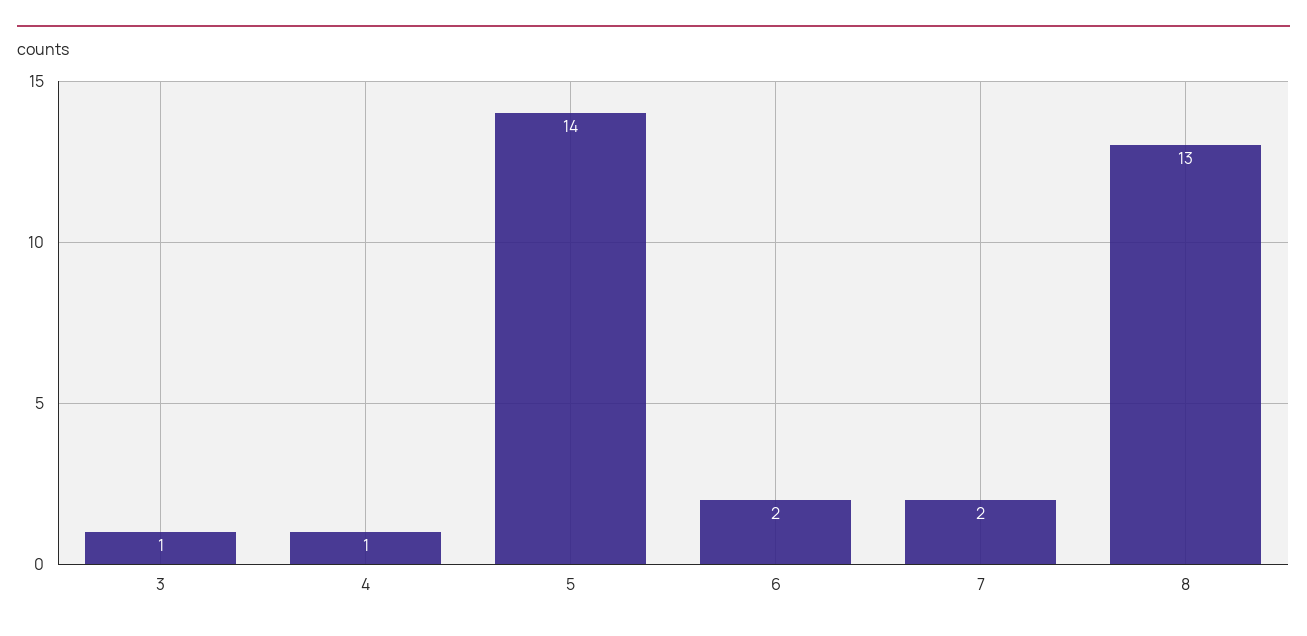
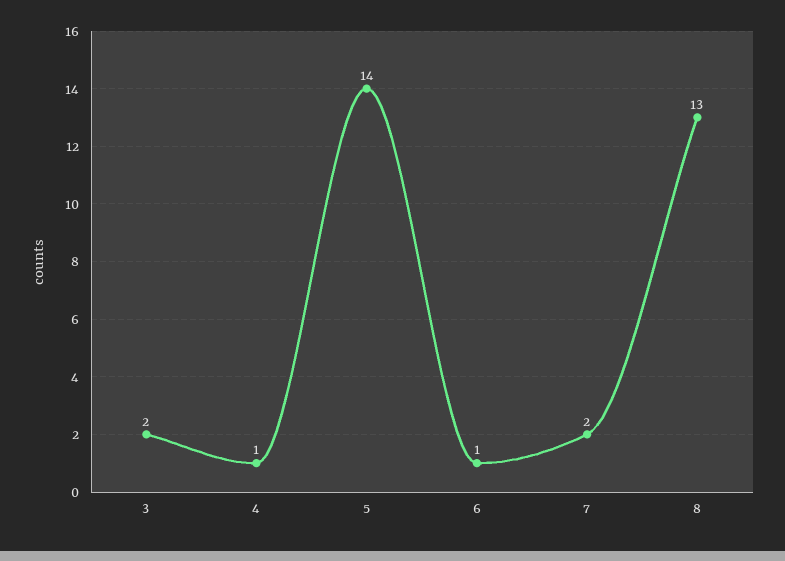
3: 1 -> 2
6: 2 -> 1

